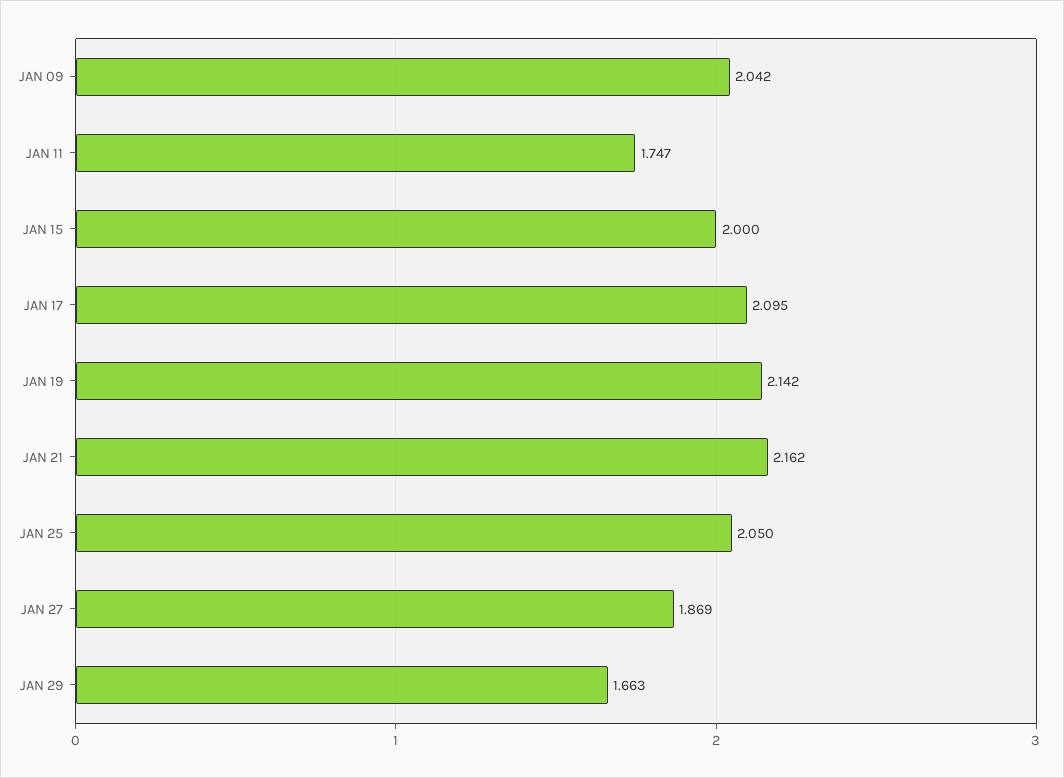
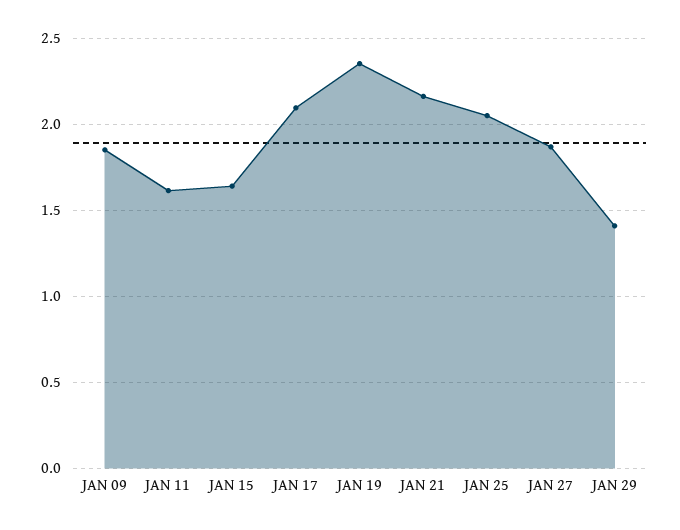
JAN 09: 2.042 -> 1.85
JAN 11: 1.747 -> 1.6
JAN 15: 2 -> 1.65
JAN 19: 2.142 -> 2.35
JAN 29: 1.663 -> 1.4

